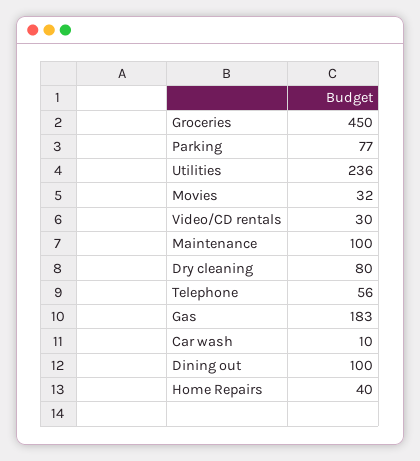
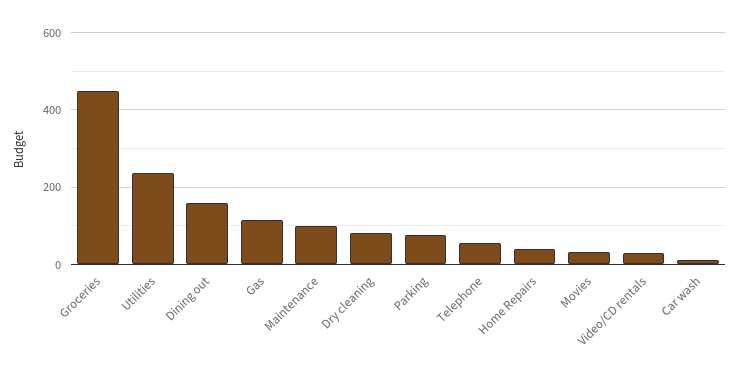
Gas: 183 -> 120
Dining out: 100 -> 160

